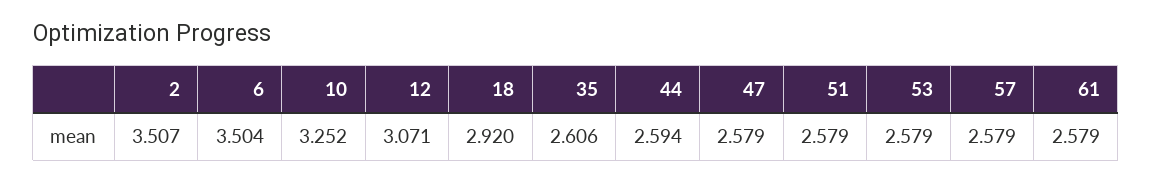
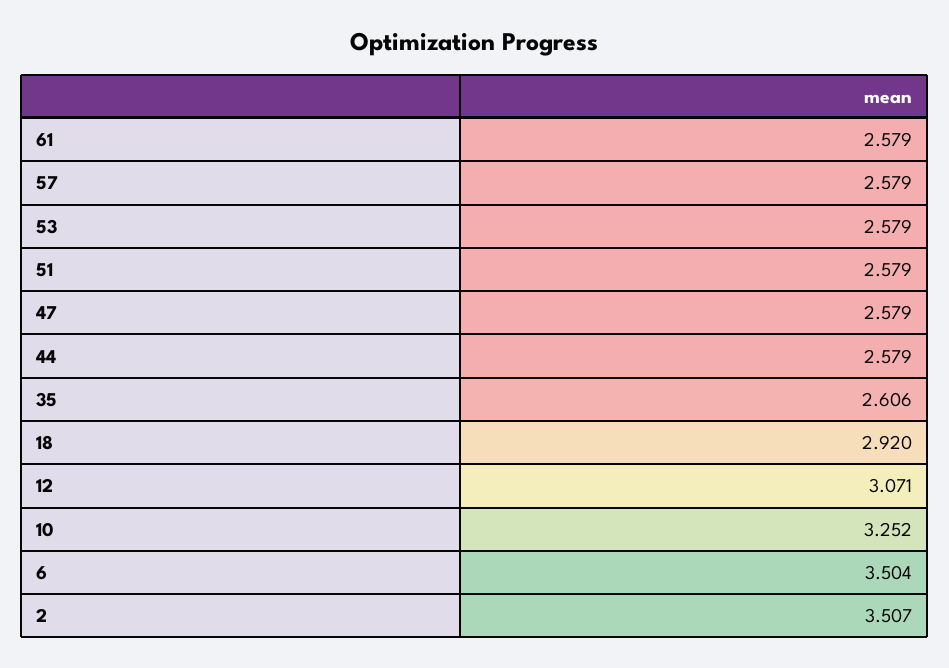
44: 2.594 -> 2.579

